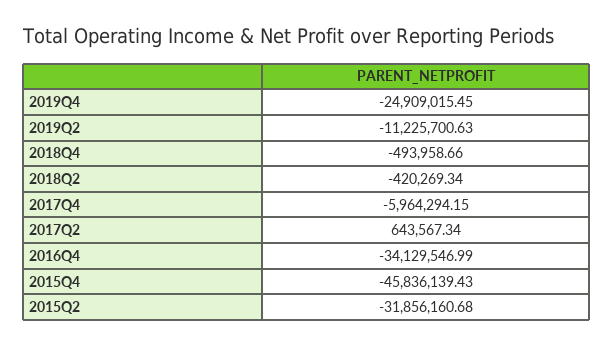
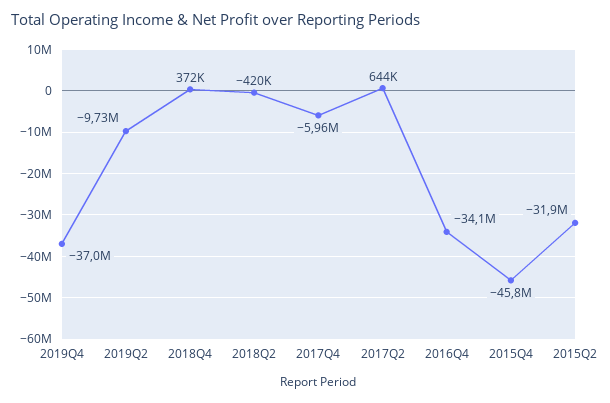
2019Q4: -24909015.45 -> -37000000
2019Q2: -11225700.63 -> -9730000
2018Q4: -493958.66 -> 372000

